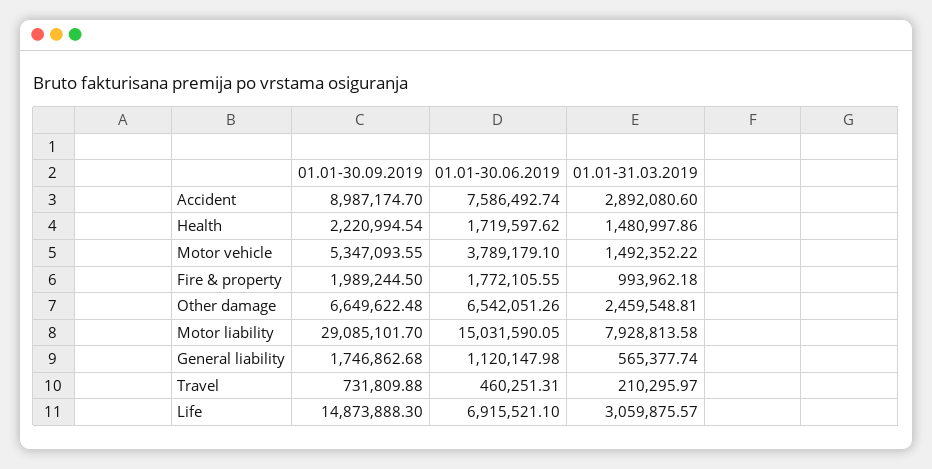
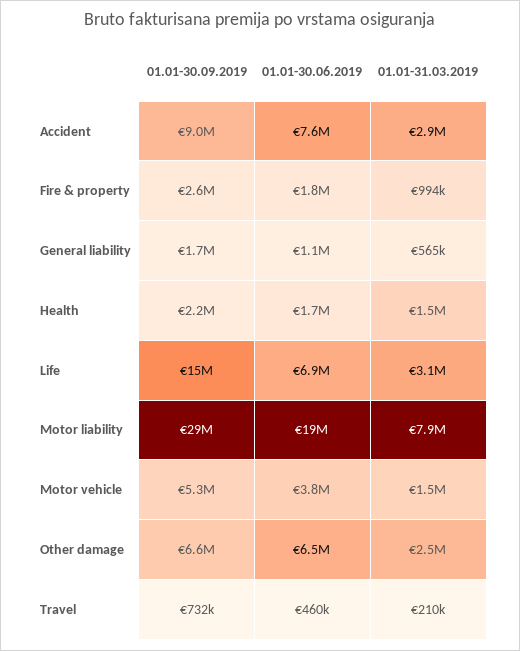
01.01-30.09.2019, Fire & property: 1989244.5 -> 2600000
01.01-30.06.2019, Motor liability: 15031590.05 -> 19000000

